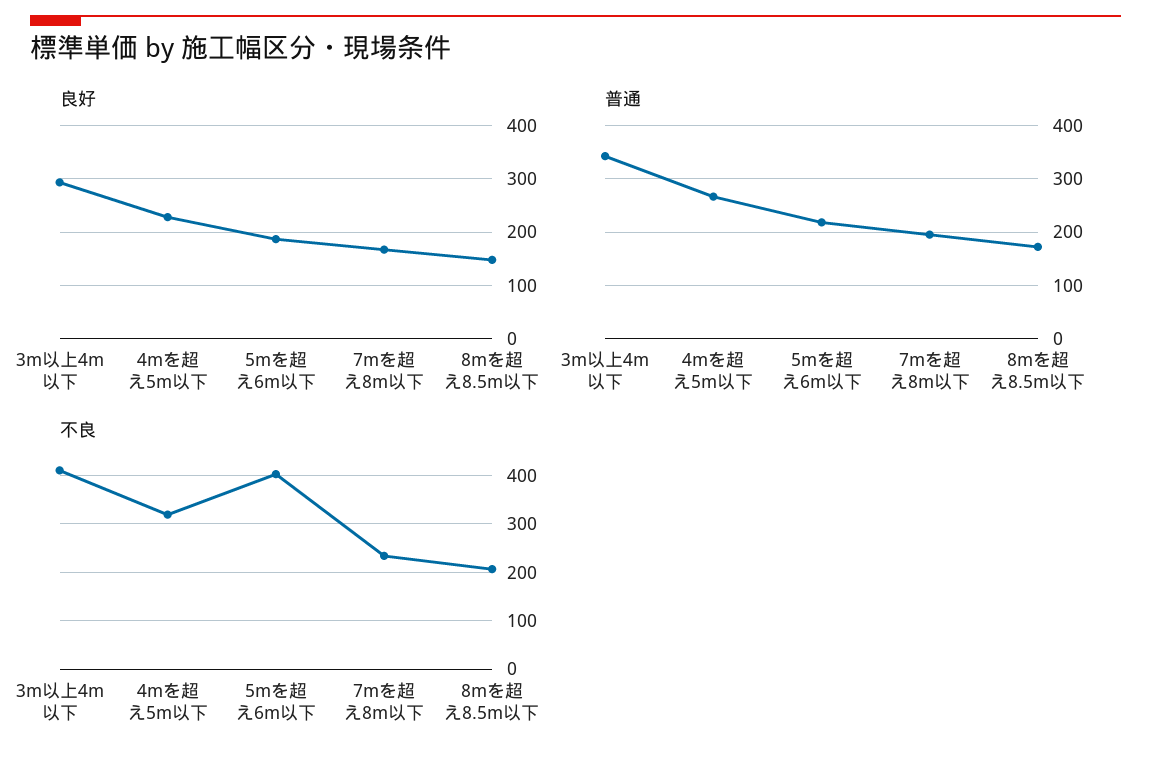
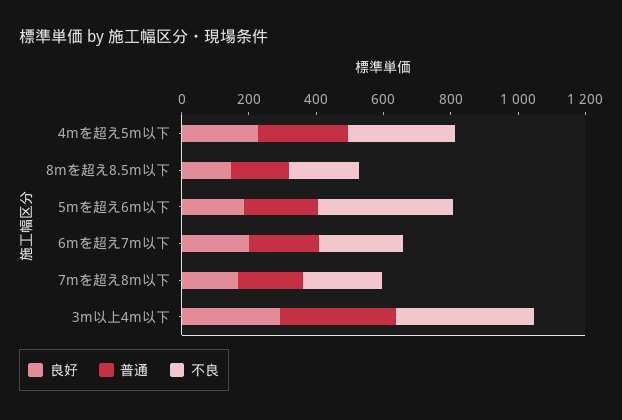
良好, 6mを超え7m以下: none -> 200
普通, 6mを超え7m以下: none -> 200
不良, 6mを超え7m以下: none -> 250

